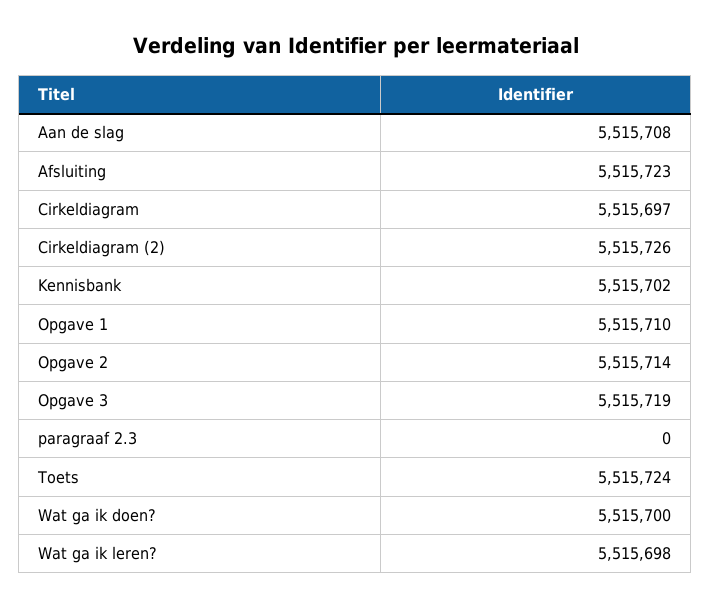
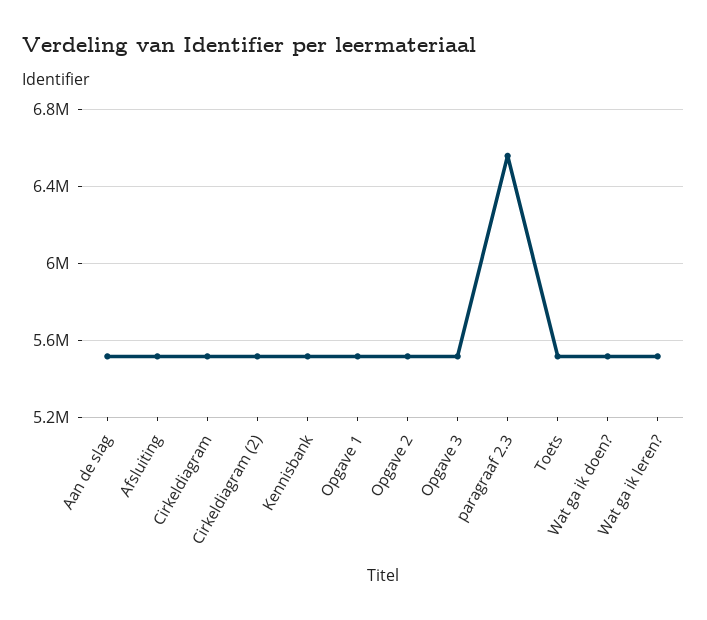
paragraaf 2.3: 0 -> 6550000

